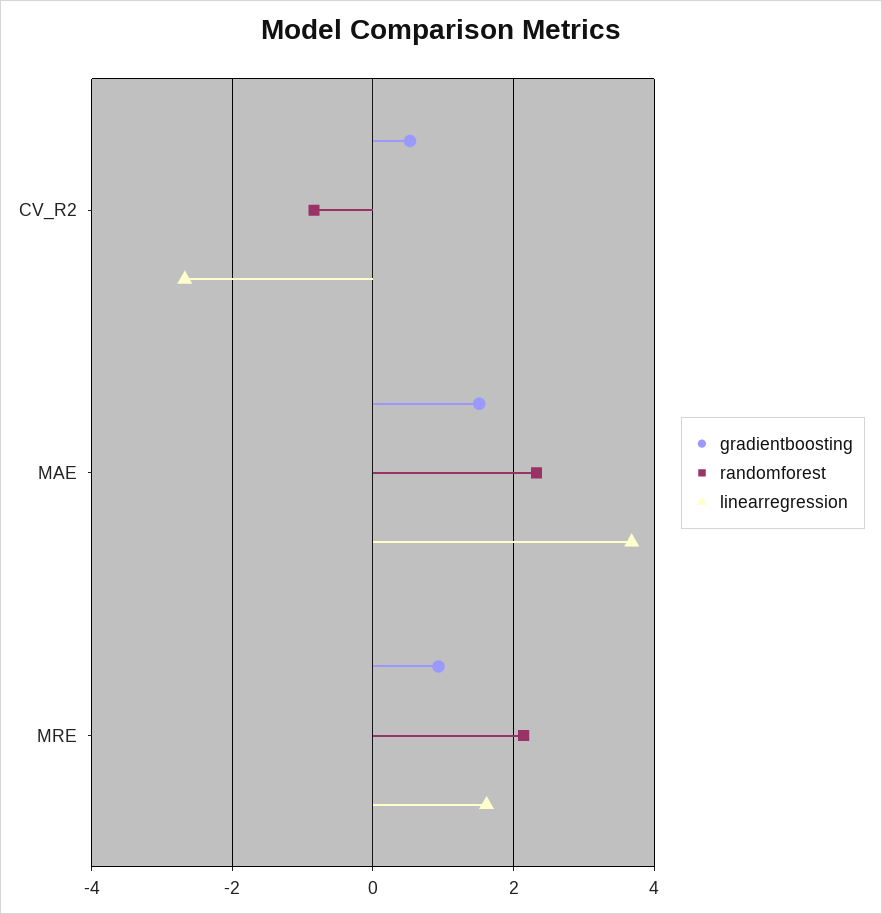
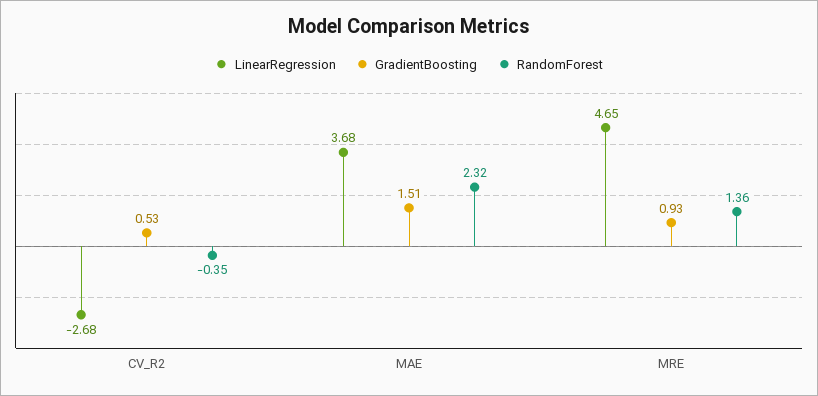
randomforest, CV_R2: -0.8 -> -0.35
randomforest, MRE: 2.2 -> 1.36
linearregression, MRE: 1.6 -> 4.65

